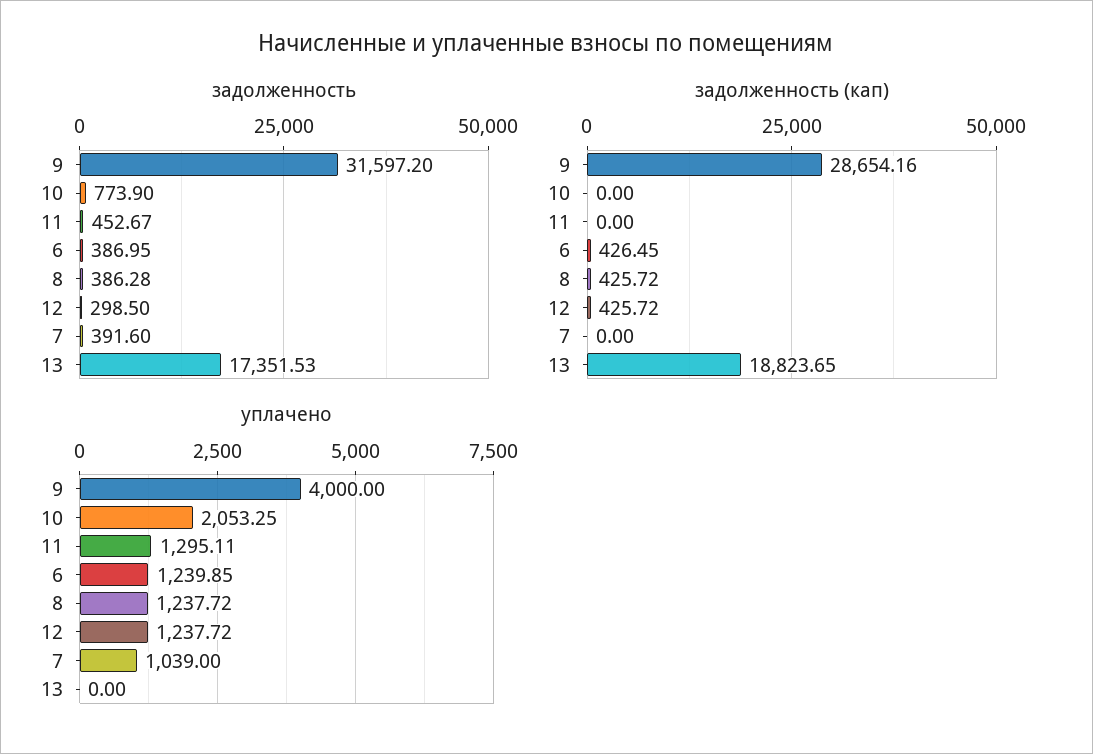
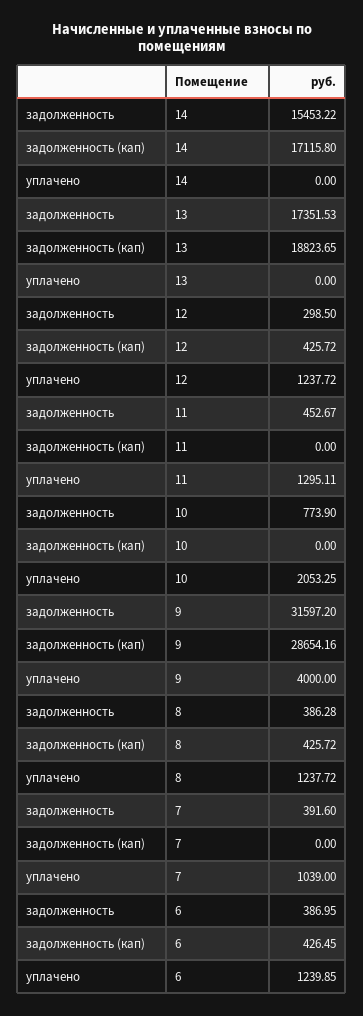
задолженность, 14: none -> 15453.22
задолженность (кап), 14: none -> 17115.8
уплачено, 14: none -> 0

